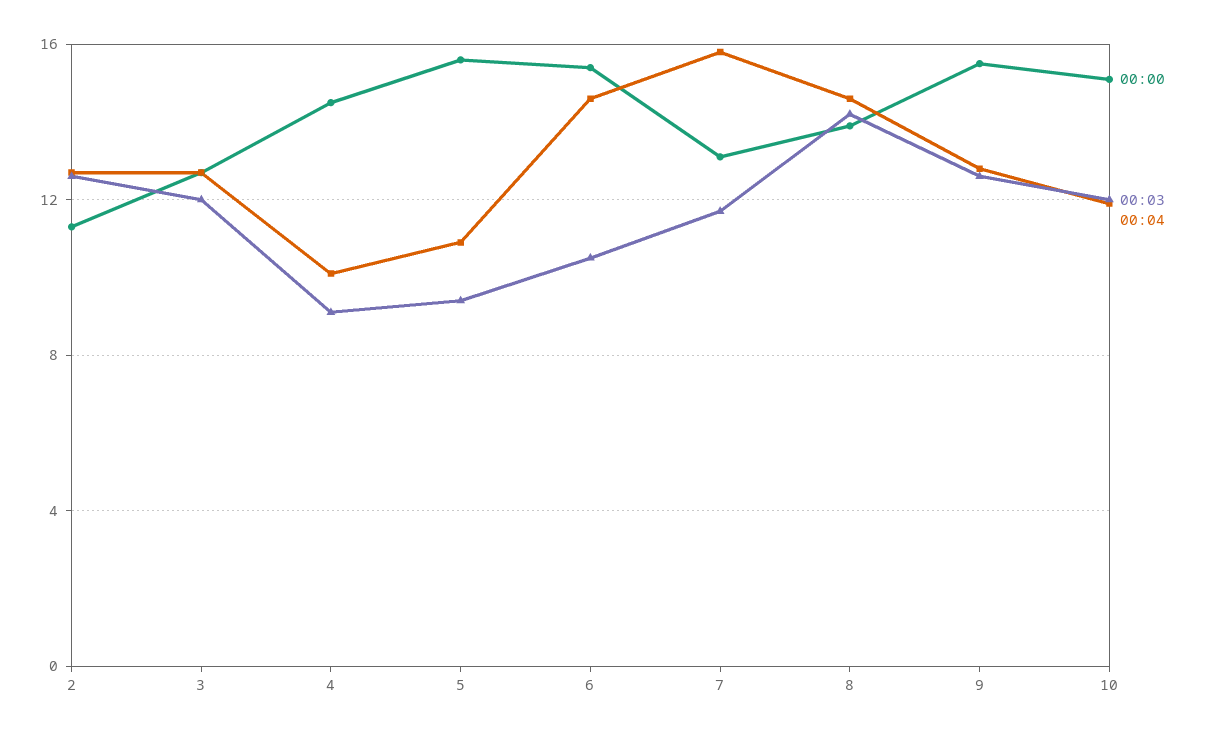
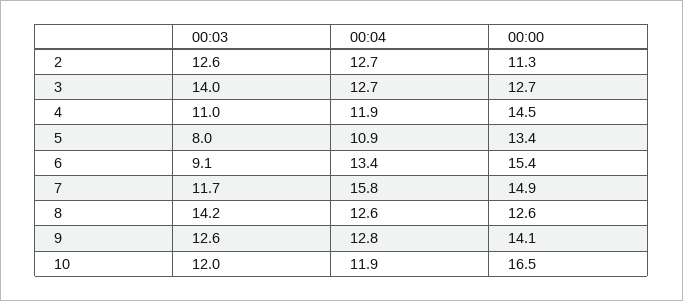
00:03, 3: 12 -> 14
00:03, 4: 9 -> 11
00:04, 4: 10 -> 11.9
00:00, 5: 15.5 -> 13.4
00:03, 5: 9.5 -> 8
00:03, 6: 10.5 -> 9.1
00:04, 6: 14.5 -> 13.4
00:00, 7: 13 -> 14.9
00:00, 8: 14 -> 12.6
00:04, 8: 14.5 -> 12.6
00:00, 9: 15.5 -> 14.1
00:00, 10: 15 -> 16.5

